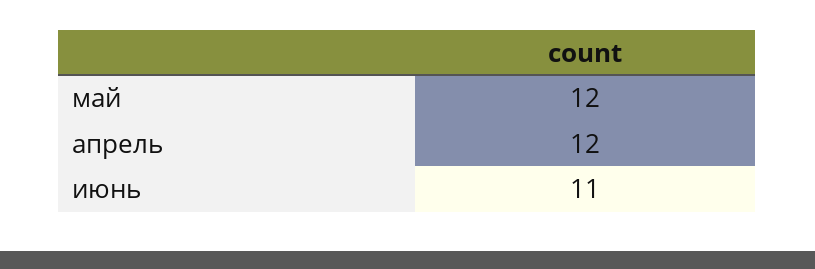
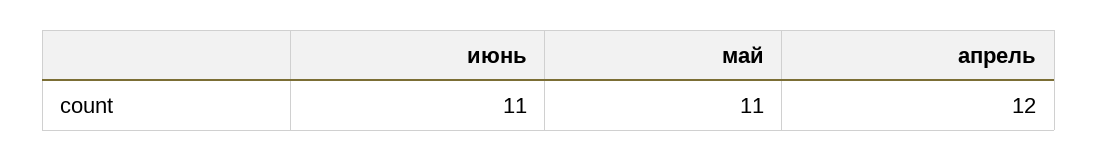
май: 12 -> 11

